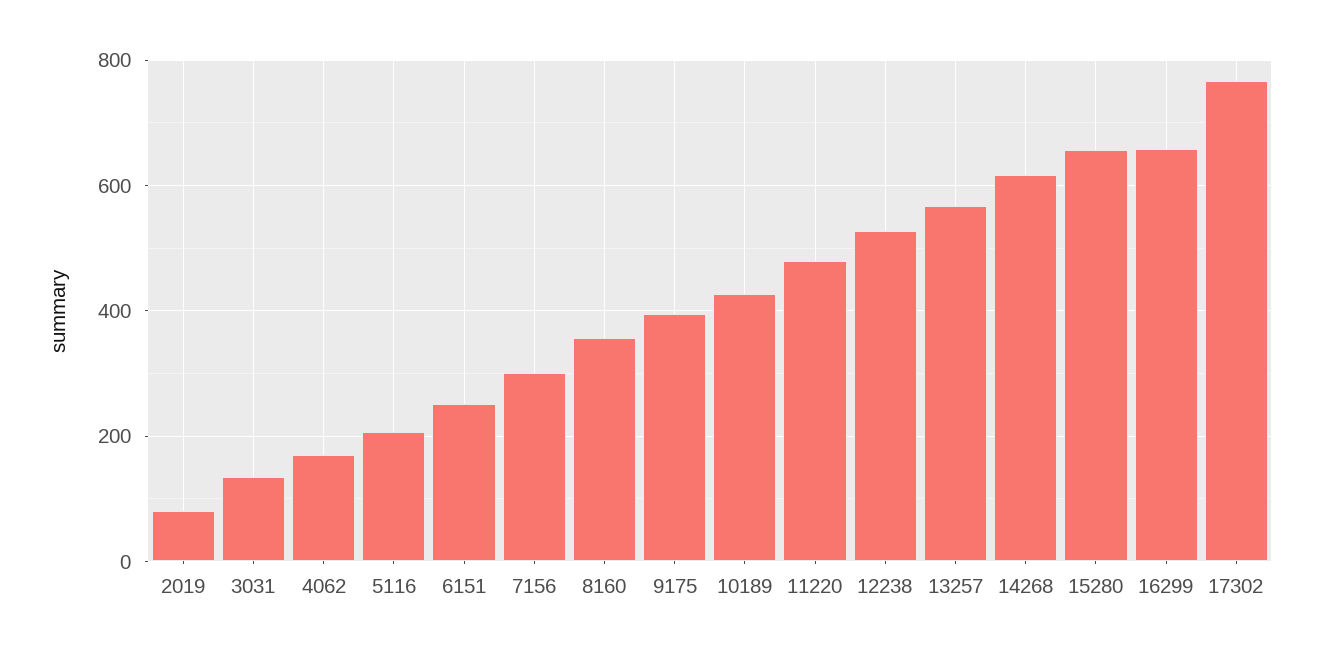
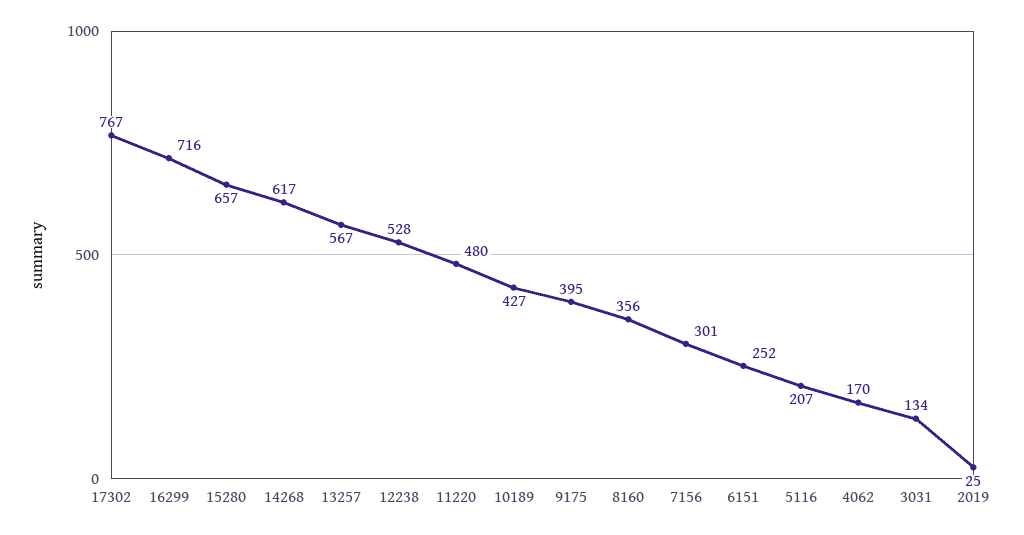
2019: 80 -> 25
16299: 660 -> 716

